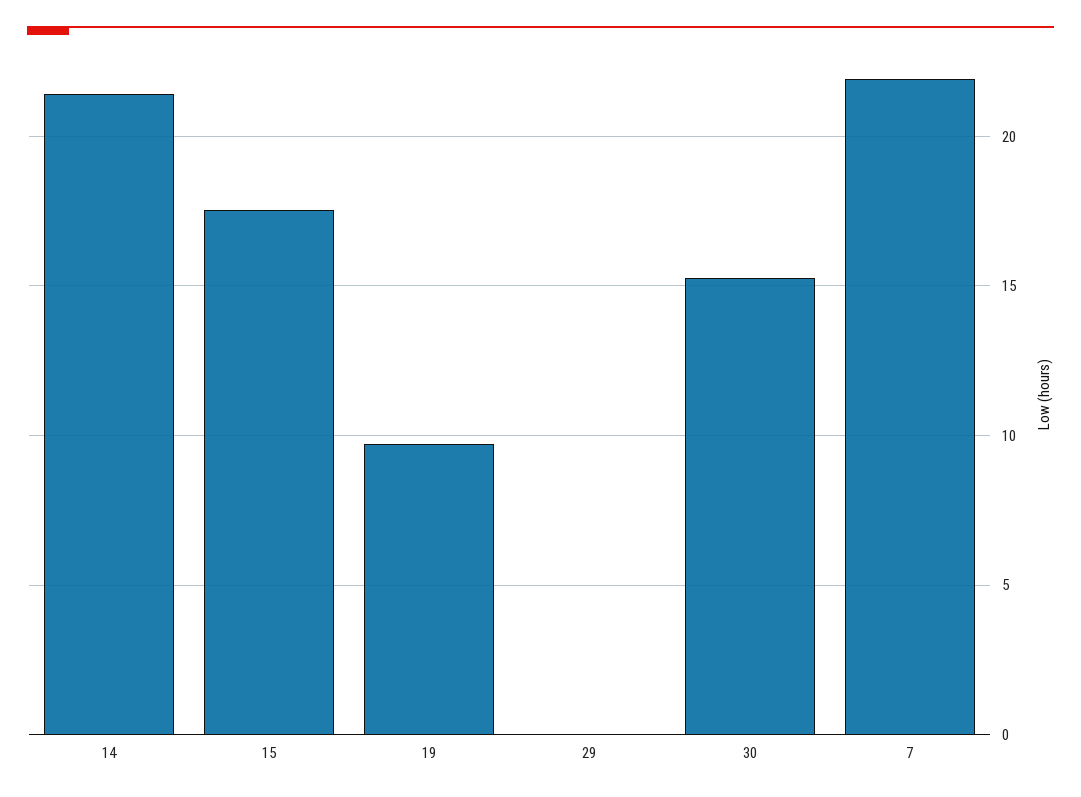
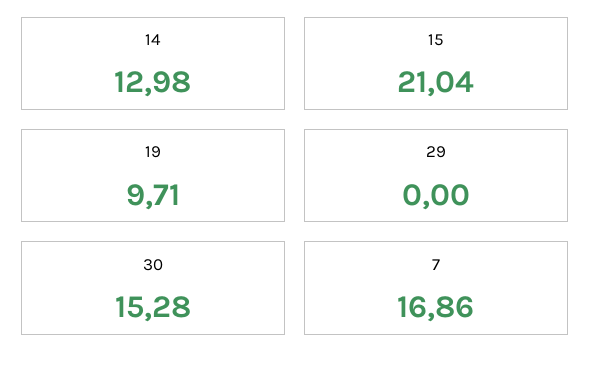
14: 21.5 -> 12.98
15: 17.5 -> 21.04
7: 22 -> 16.86

